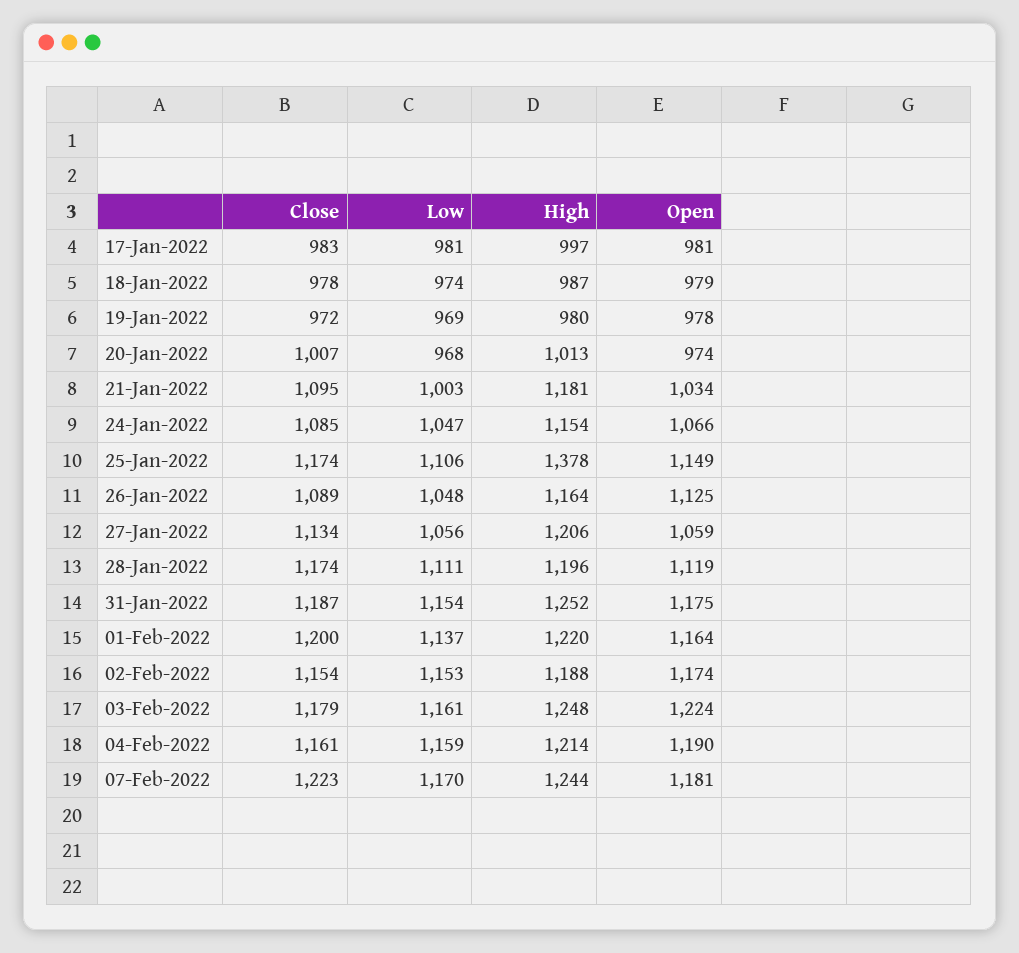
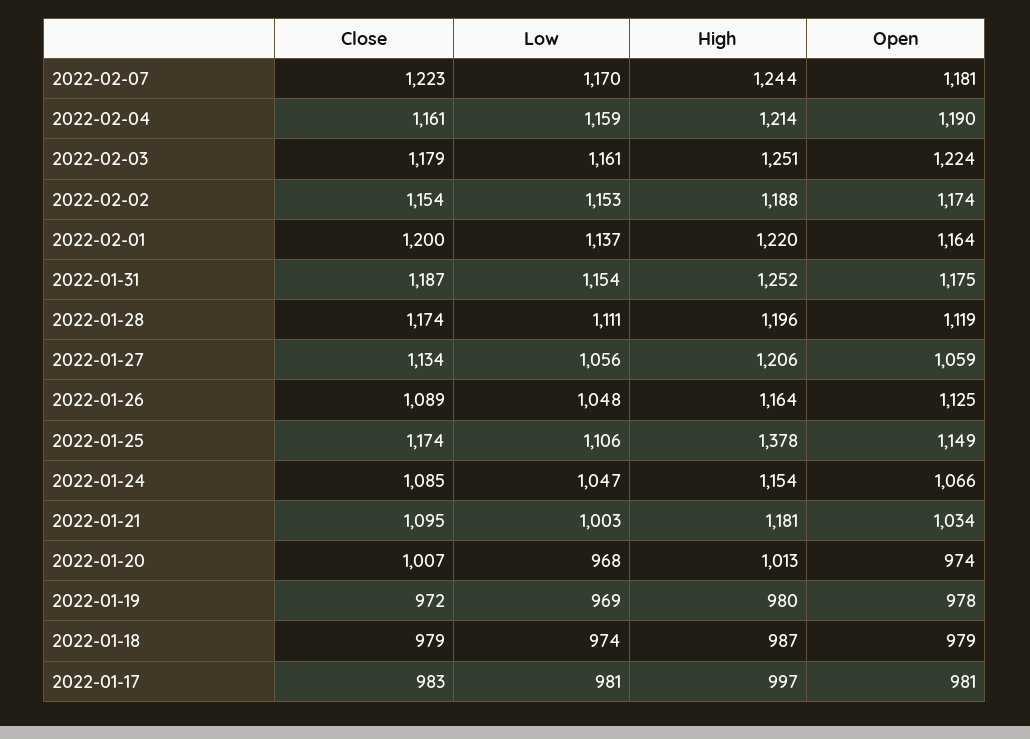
Close, 18-Jan-2022: 978 -> 979
High, 03-Feb-2022: 1248 -> 1251

